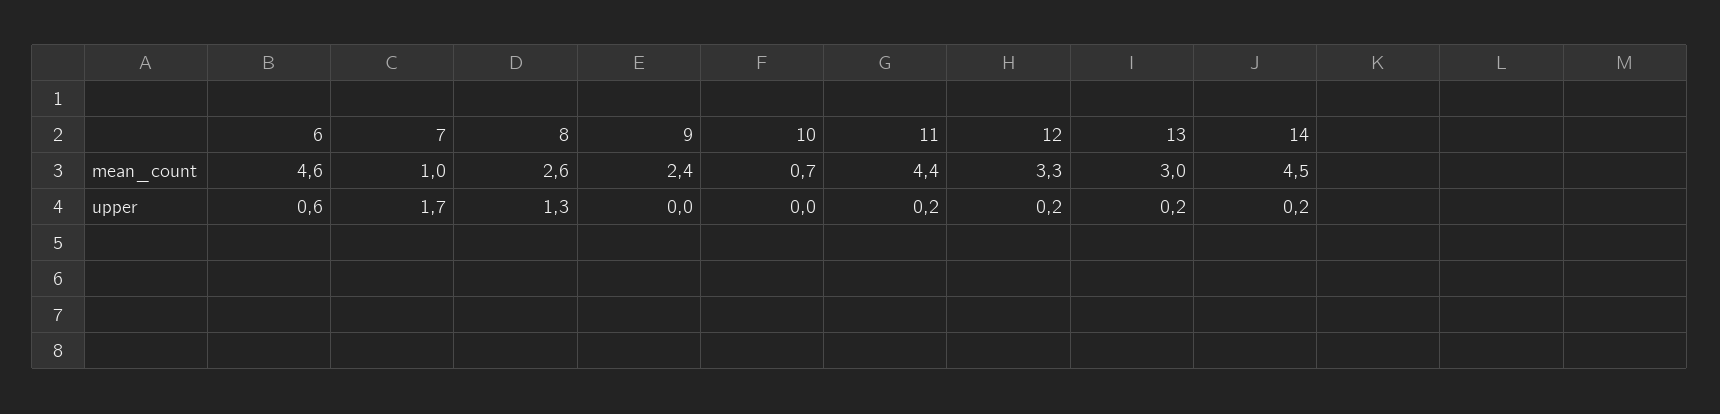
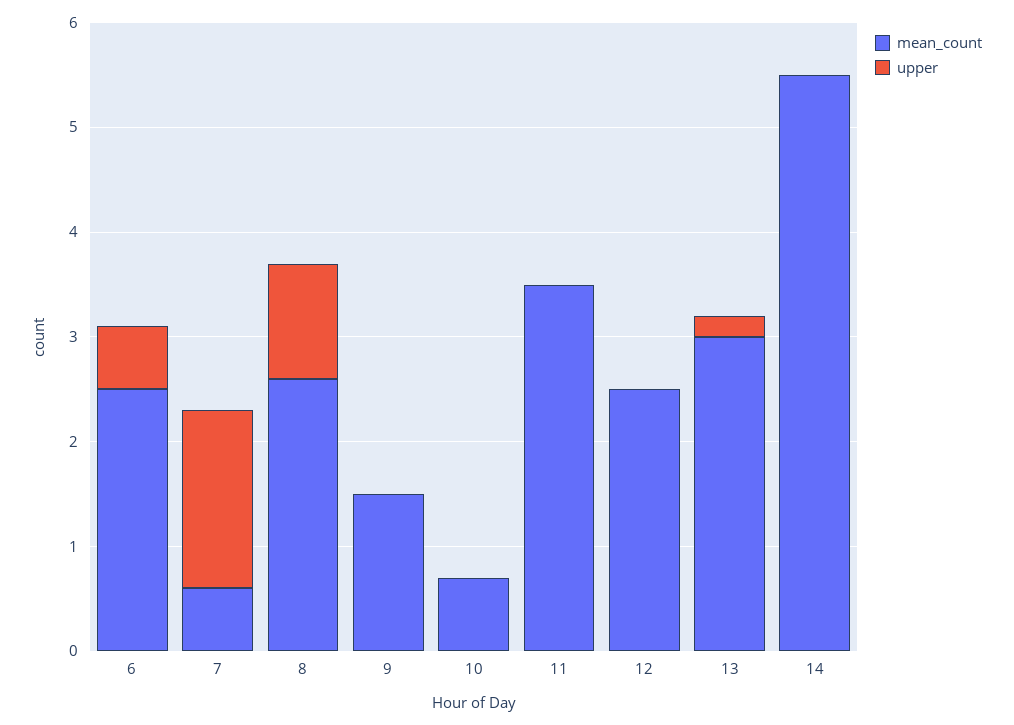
mean_count, 6: 4.6 -> 2.5
mean_count, 7: 1 -> 0.6
mean_count, 9: 2.4 -> 1.5
mean_count, 11: 4.4 -> 3.5
mean_count, 12: 3.3 -> 2.5
mean_count, 14: 4.5 -> 5.5
upper, 8: 1.3 -> 1.1
upper, 11: 0.2 -> 0
upper, 12: 0.2 -> 0
upper, 14: 0.2 -> 0

